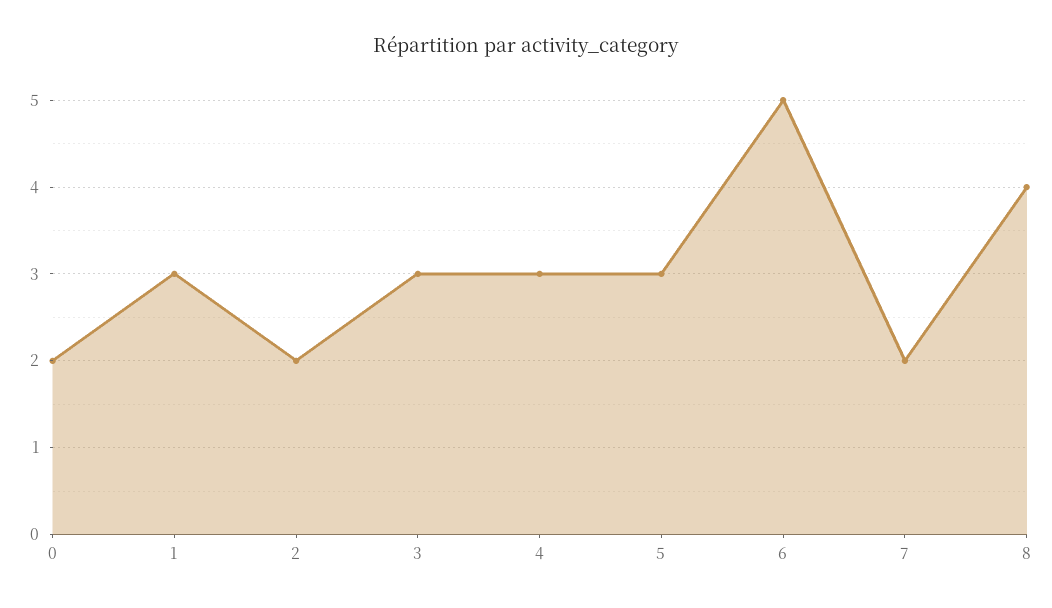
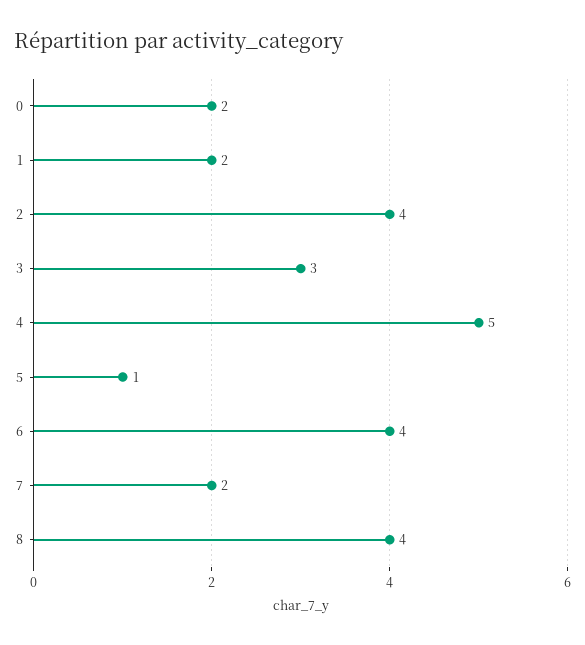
1: 3 -> 2
2: 2 -> 4
4: 3 -> 5
5: 3 -> 1
6: 5 -> 4

